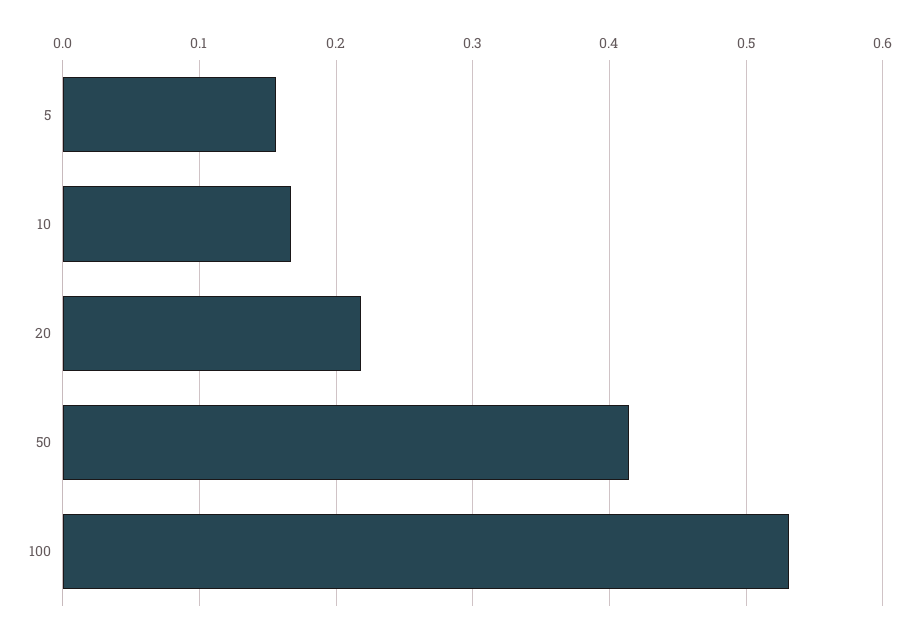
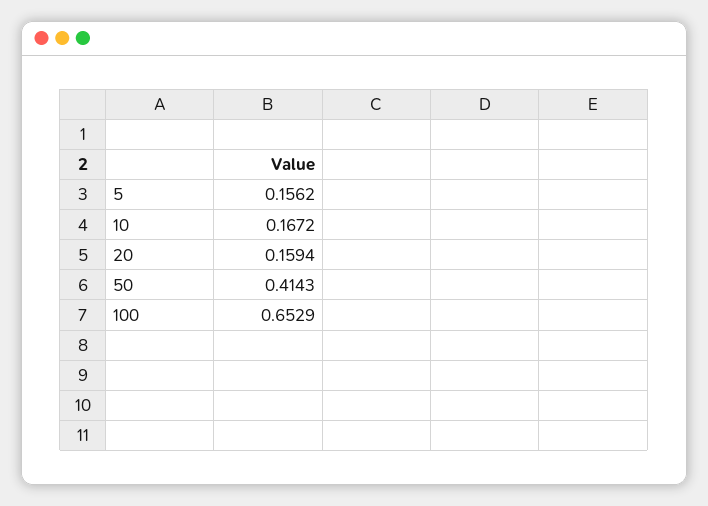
20: 0.22 -> 0.1594
100: 0.53 -> 0.6529

